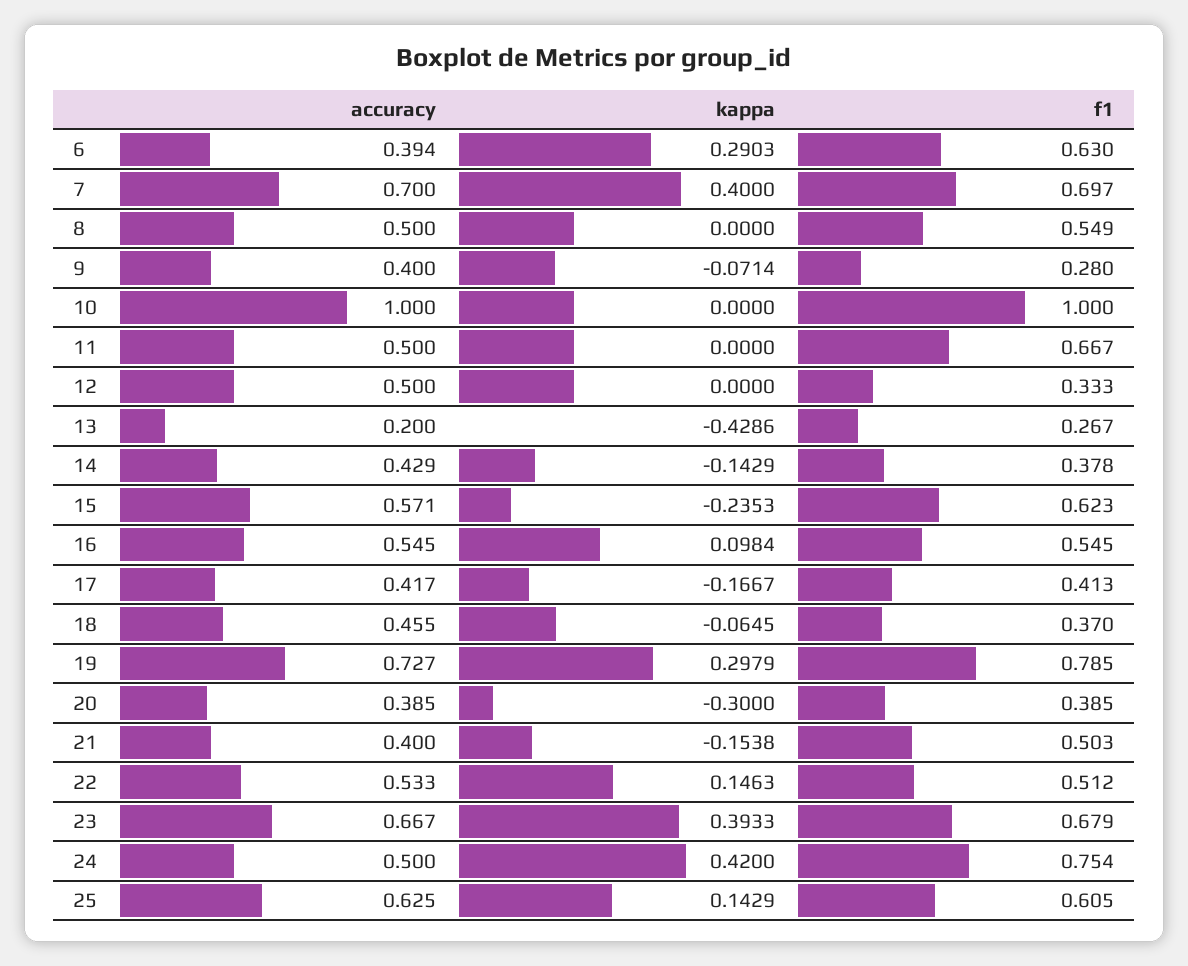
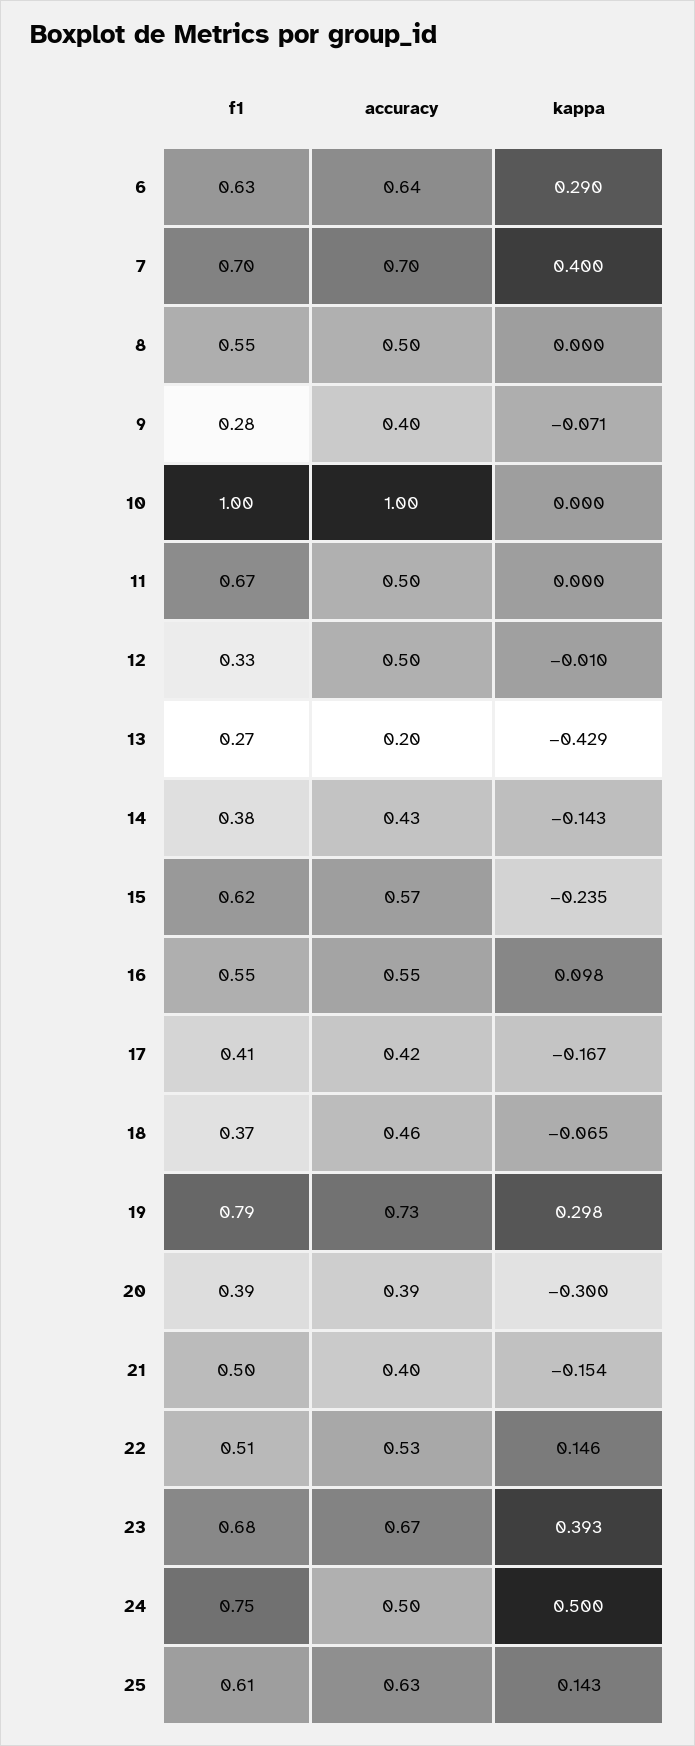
accuracy, 6: 0.394 -> 0.64
kappa, 12: 0 -> -0.01
kappa, 24: 0.42 -> 0.5

